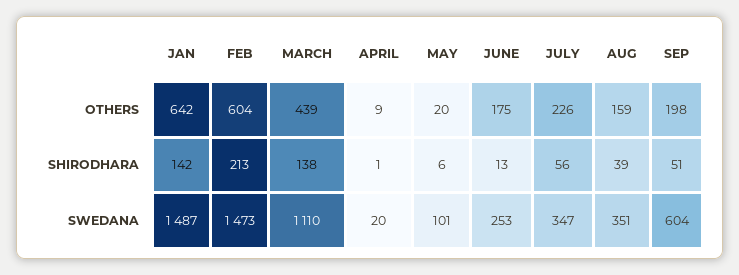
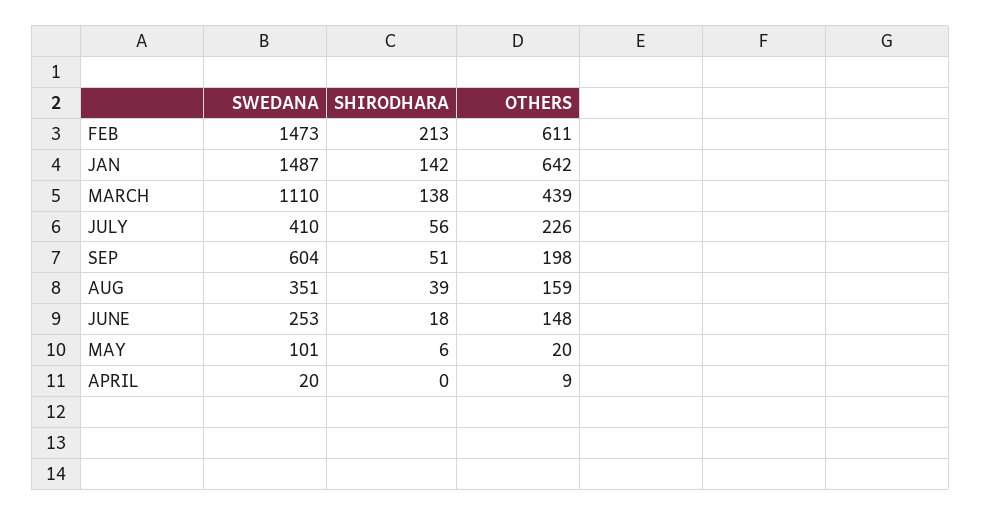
FEB, OTHERS: 604 -> 611
JUNE, OTHERS: 175 -> 148
APRIL, SHIRODHARA: 1 -> 0
JUNE, SHIRODHARA: 13 -> 18
JULY, SWEDANA: 347 -> 410

